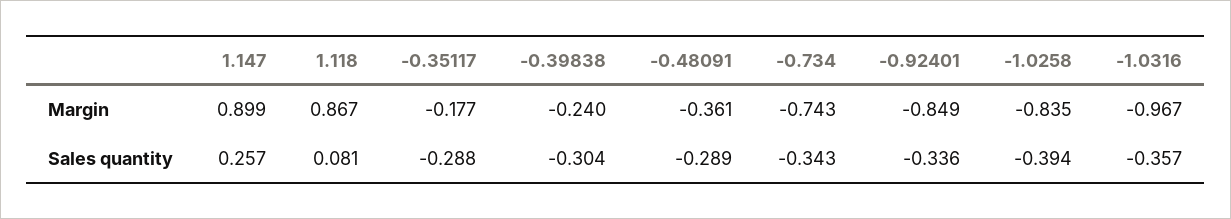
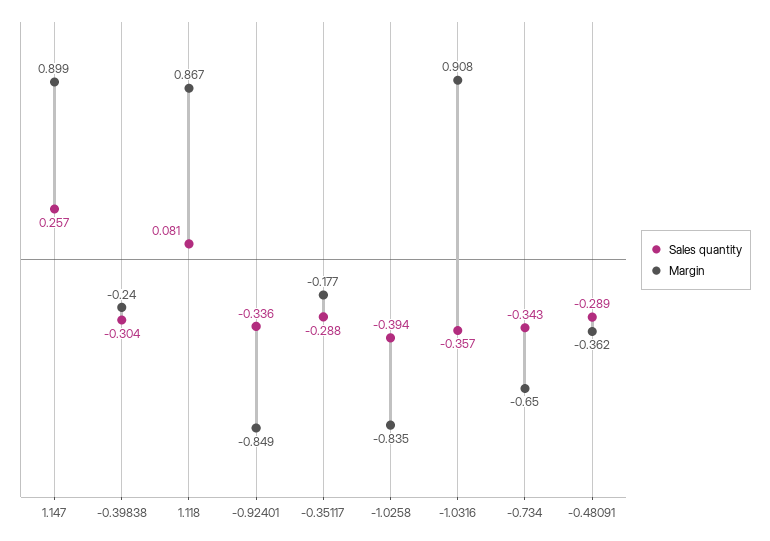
Margin, -0.48091: -0.361 -> -0.362
Margin, -0.734: -0.743 -> -0.65
Margin, -1.0316: -0.967 -> 0.908

